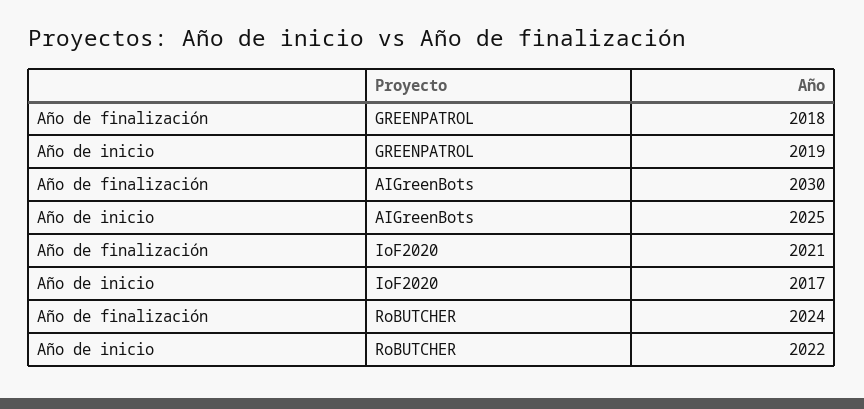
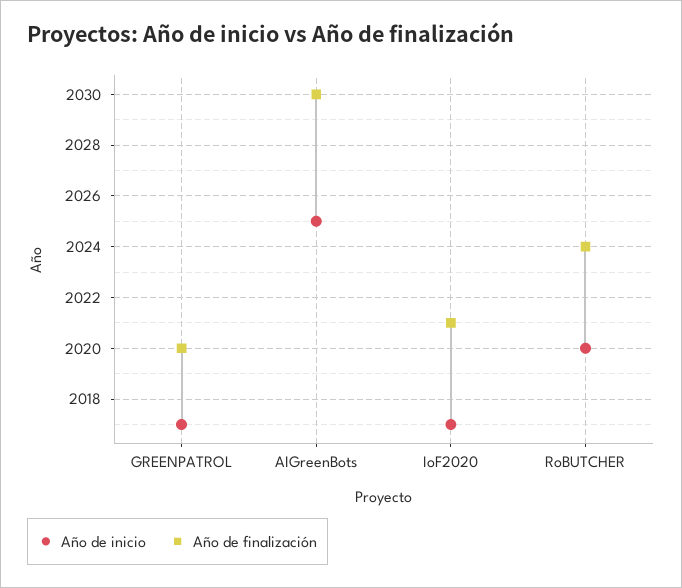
Año de finalización, GREENPATROL: 2018 -> 2020
Año de inicio, GREENPATROL: 2019 -> 2017
Año de inicio, RoBUTCHER: 2022 -> 2020

